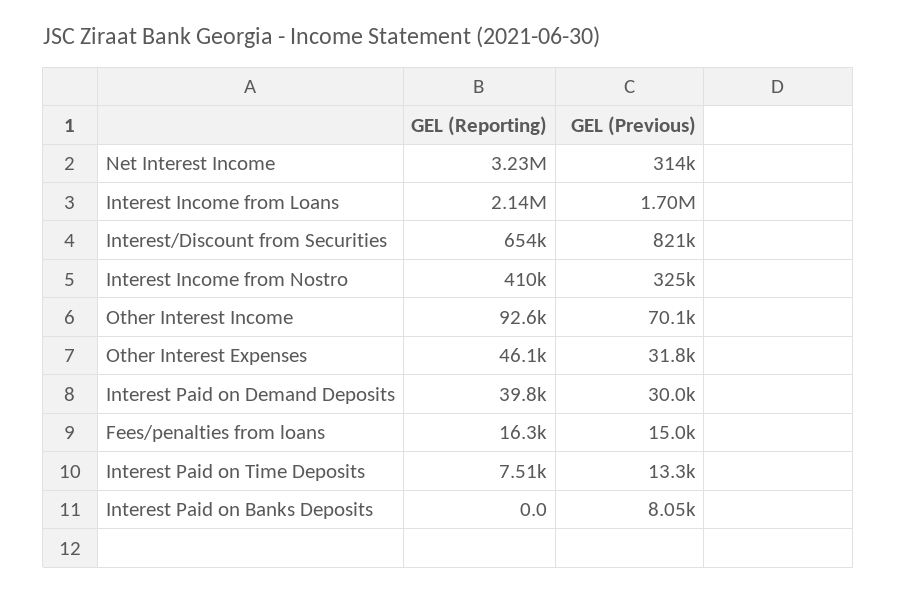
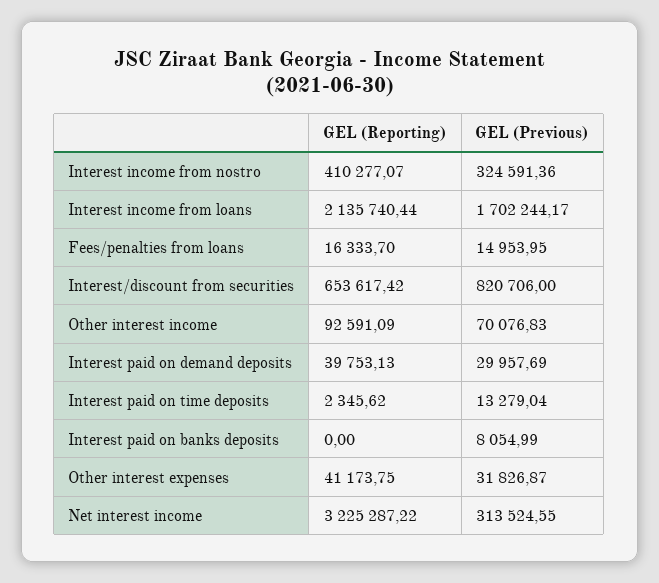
GEL (Reporting), Other Interest Expenses: 46100 -> 41173.75
GEL (Reporting), Interest Paid on Time Deposits: 7510 -> 2345.62

